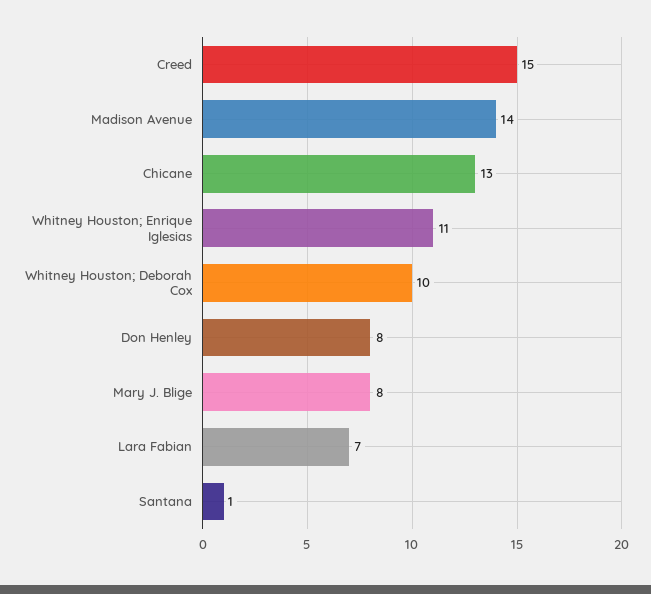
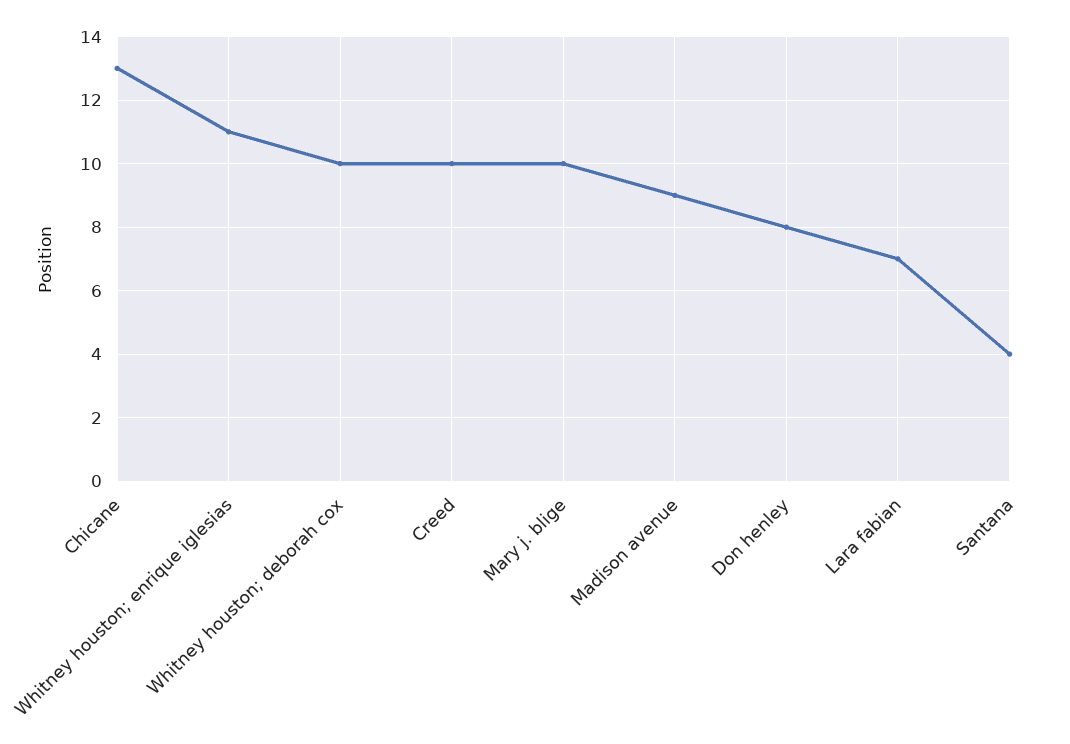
Creed: 15 -> 10
Madison Avenue: 14 -> 9
Mary J. Blige: 8 -> 10
Santana: 1 -> 4

